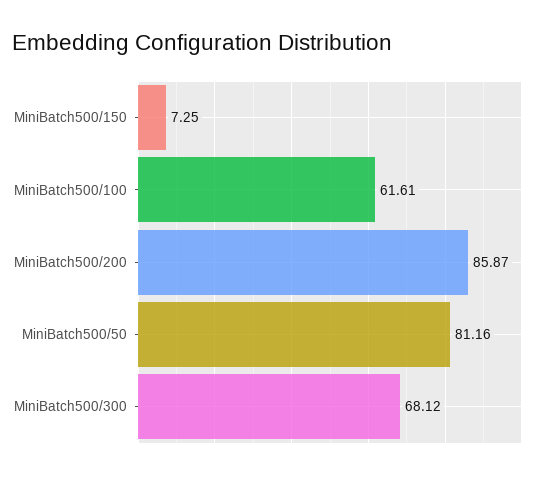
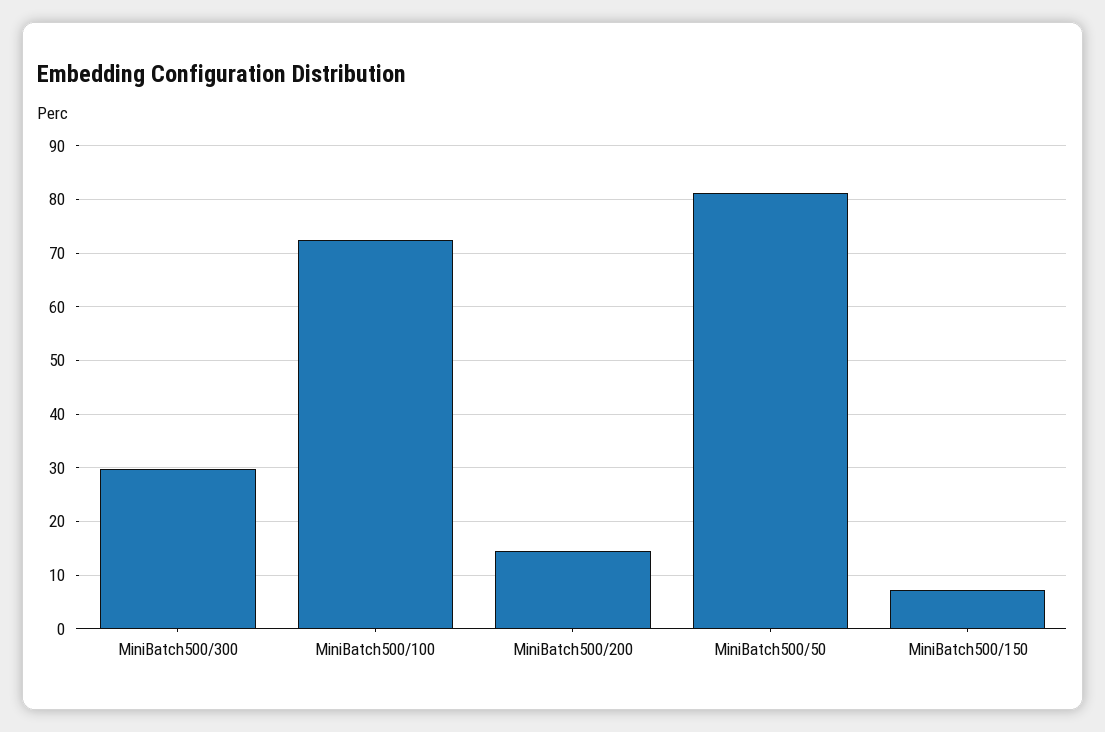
MiniBatch500/100: 61.61 -> 72
MiniBatch500/200: 85.87 -> 14
MiniBatch500/300: 68.12 -> 30

